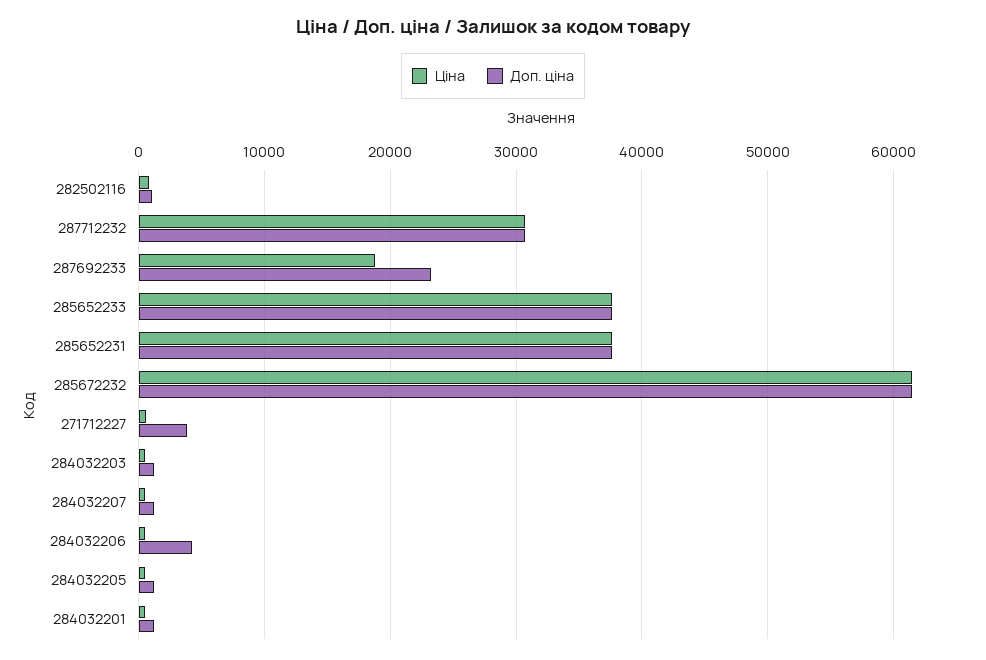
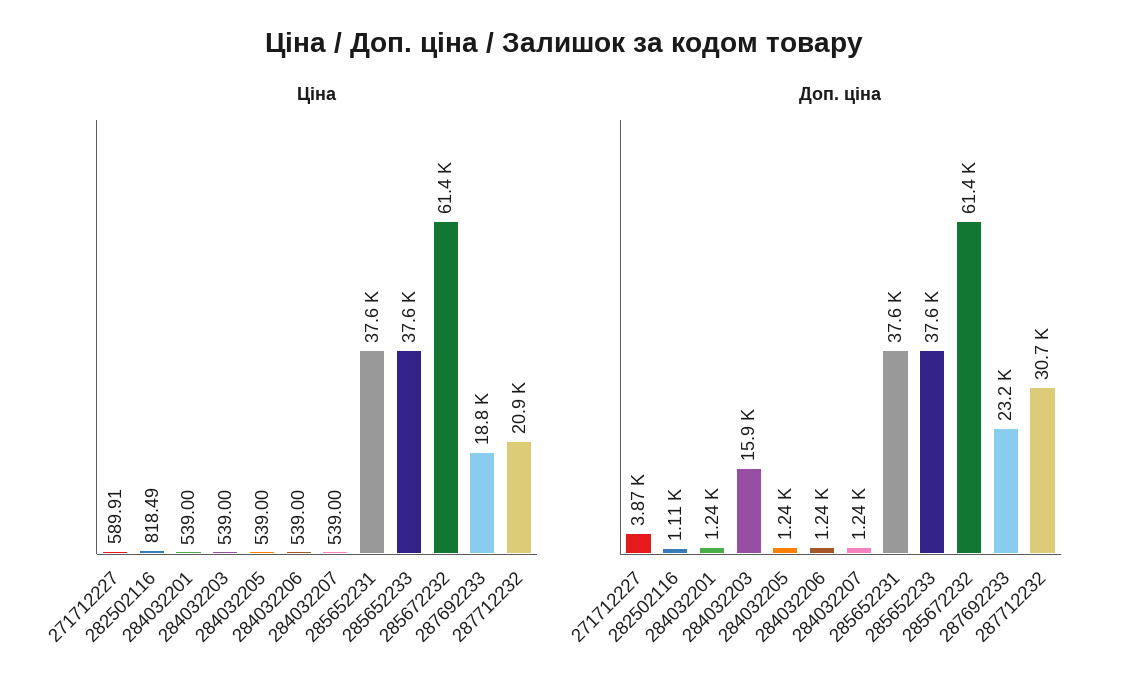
Ціна, 287712232: 31000 -> 20900
Доп. ціна, 284032203: 1000 -> 15900
Доп. ціна, 284032206: 4000 -> 1240

